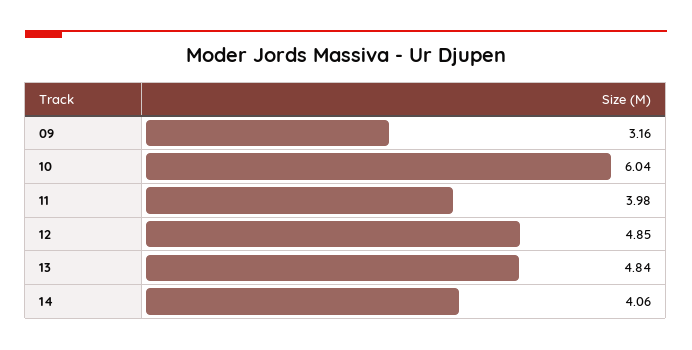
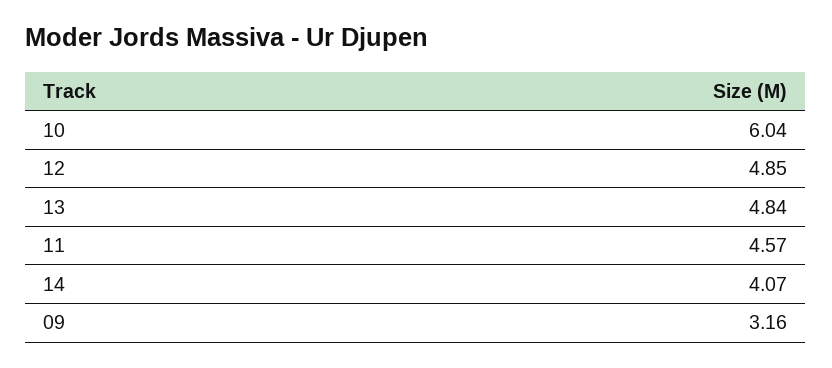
11: 3.98 -> 4.57
14: 4.06 -> 4.07

